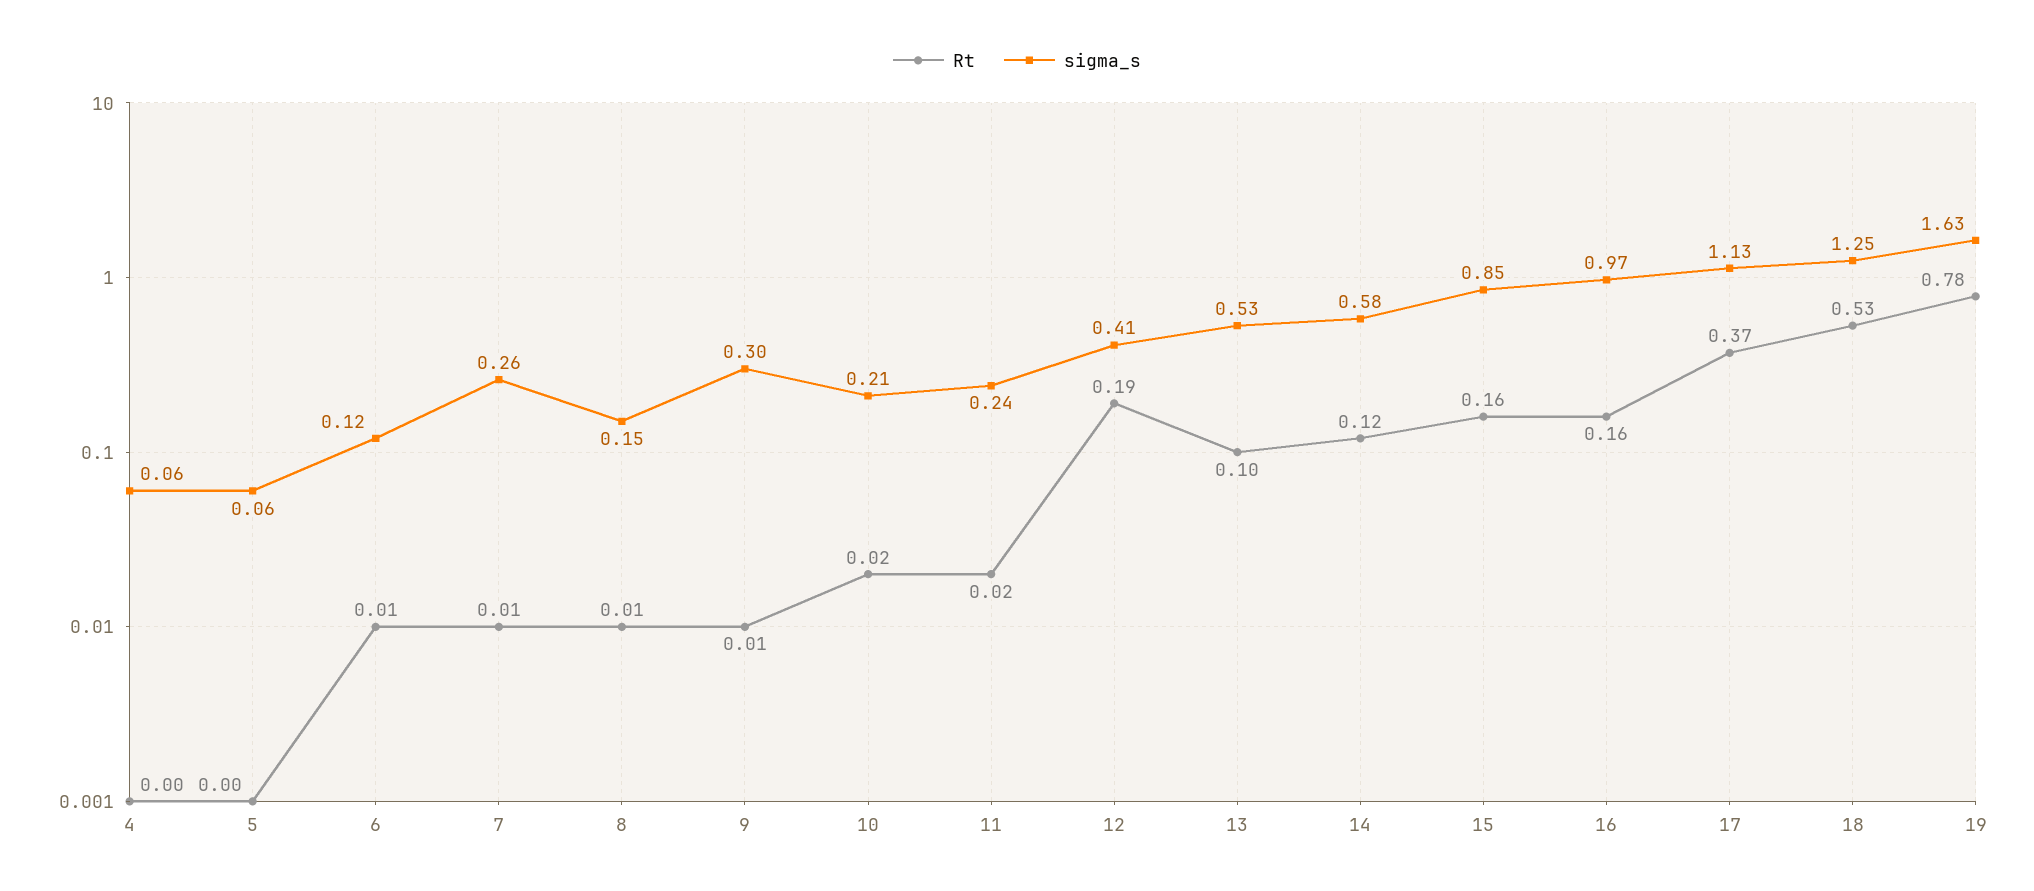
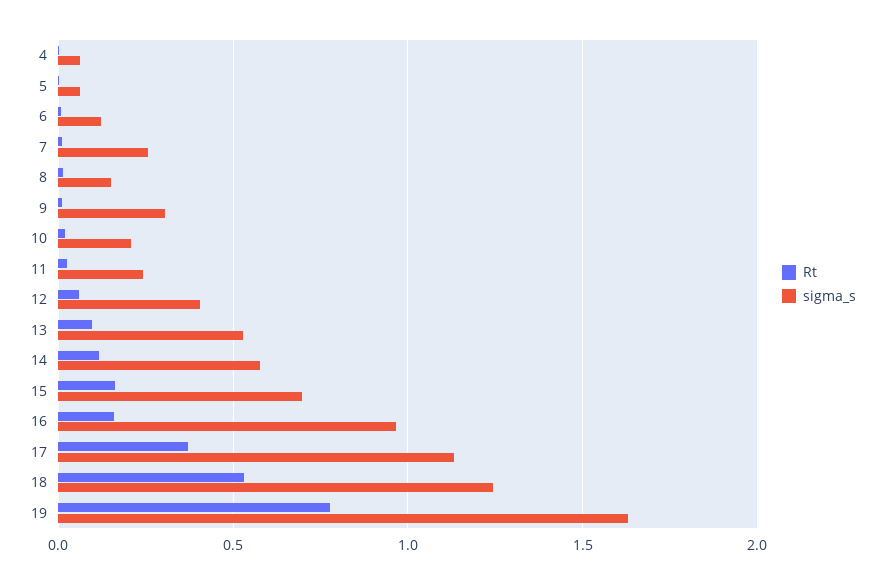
Rt, 12: 0.19 -> 0.05
sigma_s, 15: 0.85 -> 0.7

